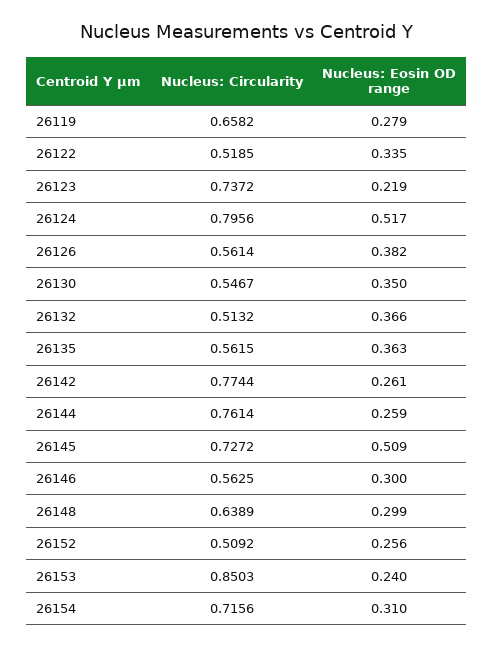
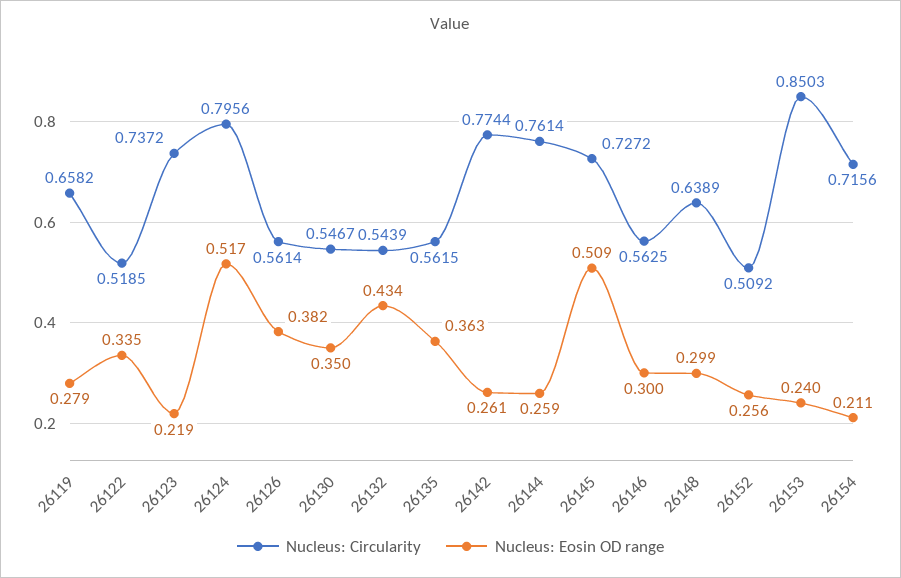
Nucleus: Circularity, 26132: 0.5132 -> 0.5439
Nucleus: Eosin OD range, 26132: 0.366 -> 0.434
Nucleus: Eosin OD range, 26154: 0.31 -> 0.211

